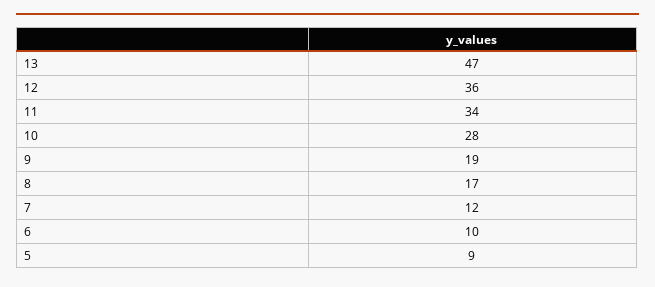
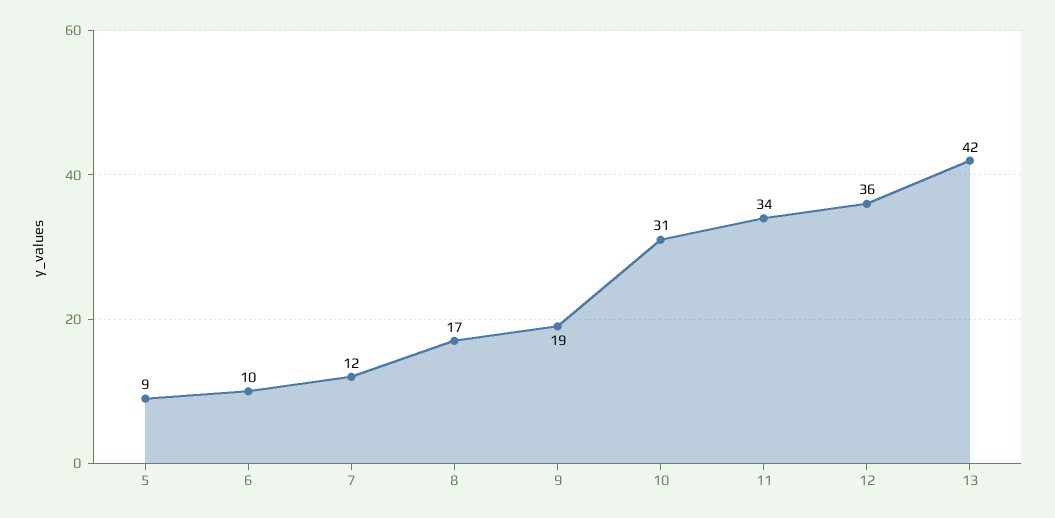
13: 47 -> 42
10: 28 -> 31

